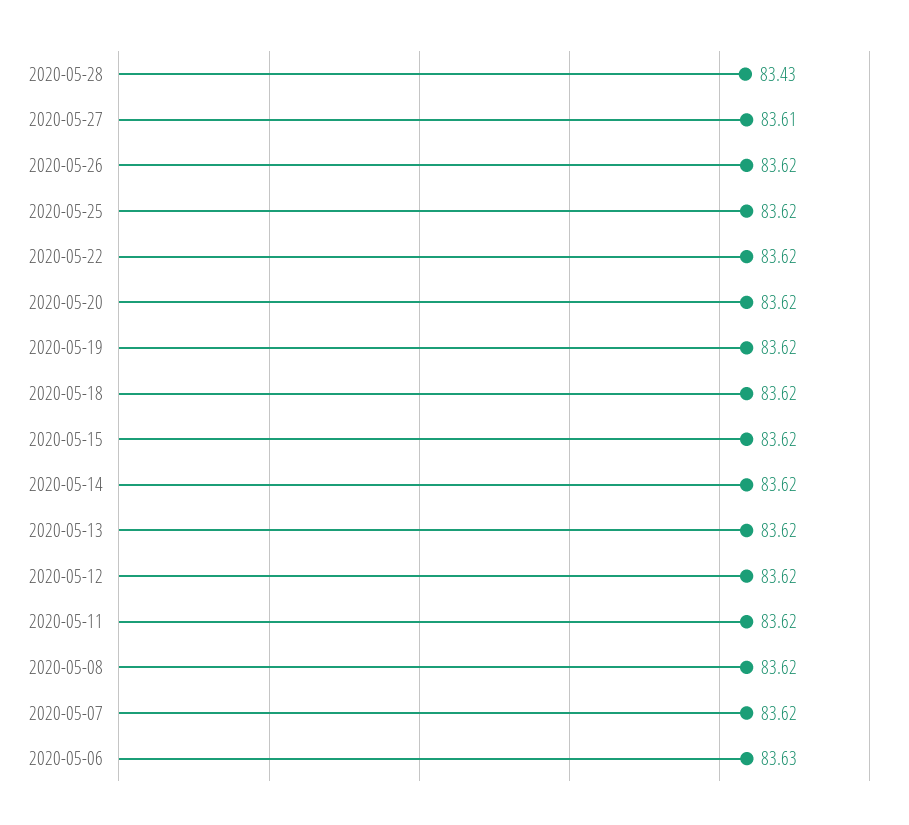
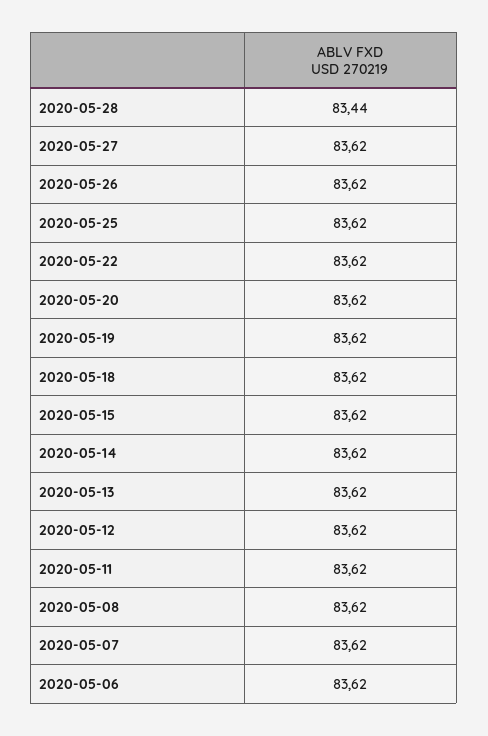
2020-05-28: 83.43 -> 83.44
2020-05-27: 83.61 -> 83.62
2020-05-06: 83.63 -> 83.62

